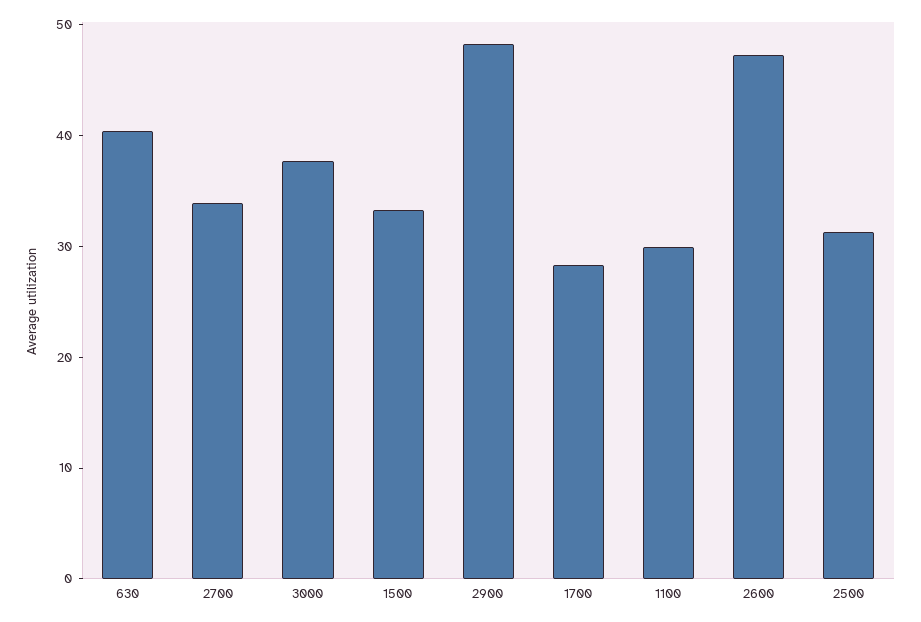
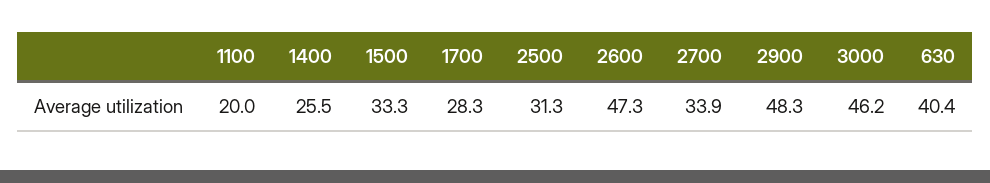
3000: 38 -> 46.2
1100: 30 -> 20
1400: none -> 25.5

